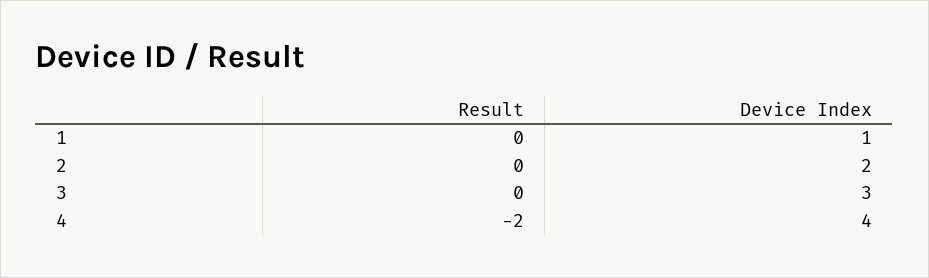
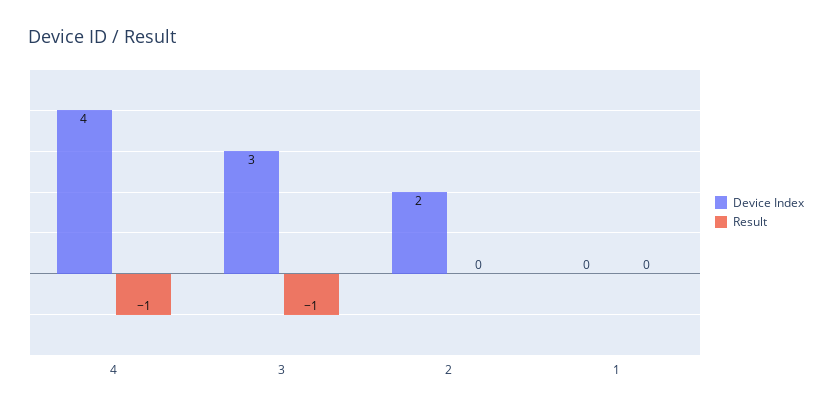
Device Index, 1: 1 -> 0
Result, 3: 0 -> -1
Result, 4: -2 -> -1

